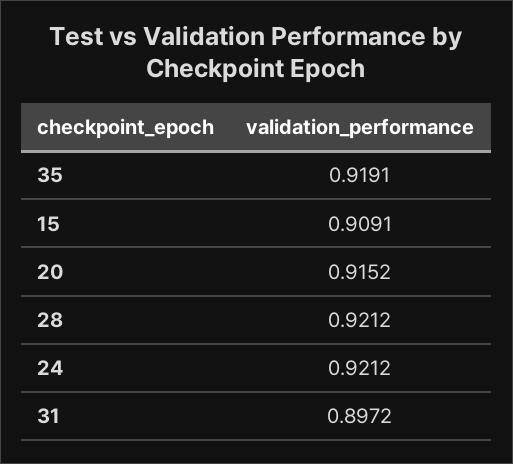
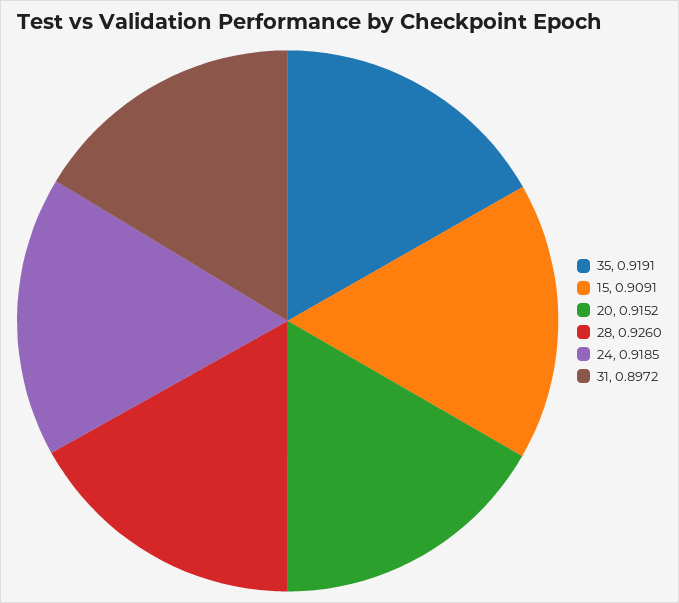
28: 0.9212 -> 0.926
24: 0.9212 -> 0.9185

